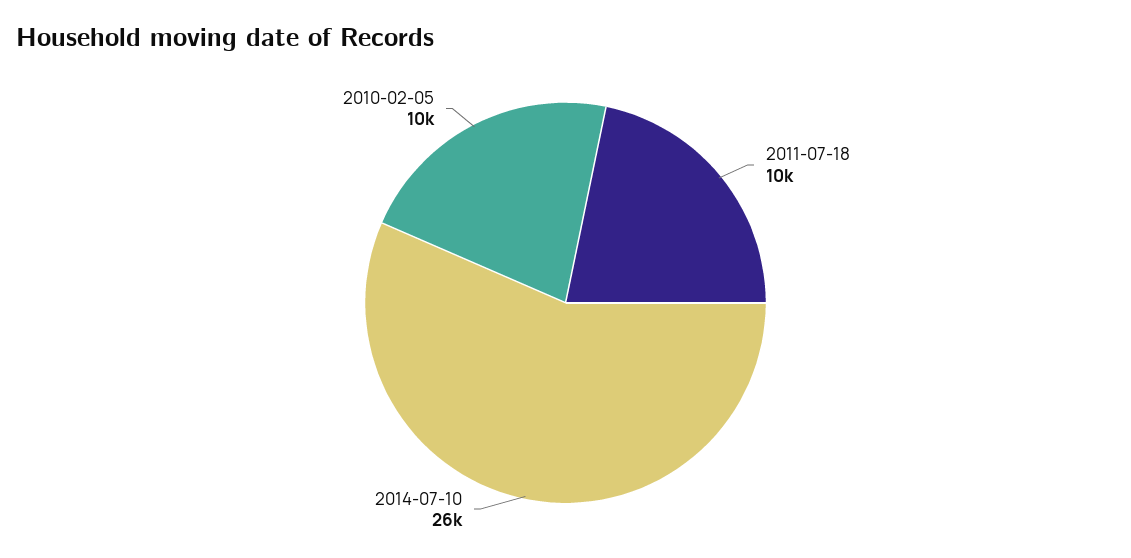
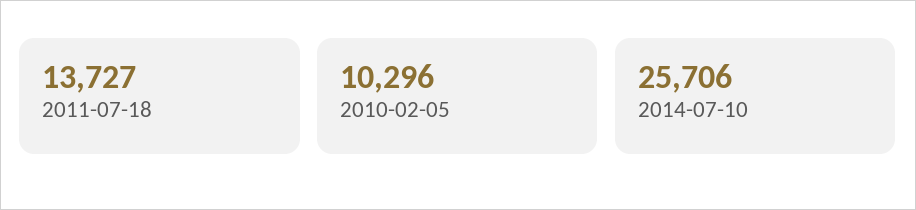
2011-07-18: 10000 -> 13727

